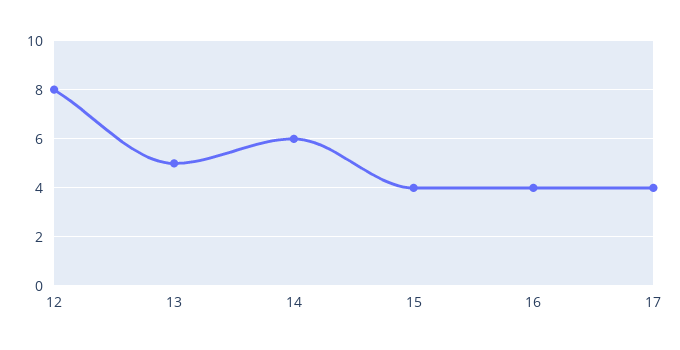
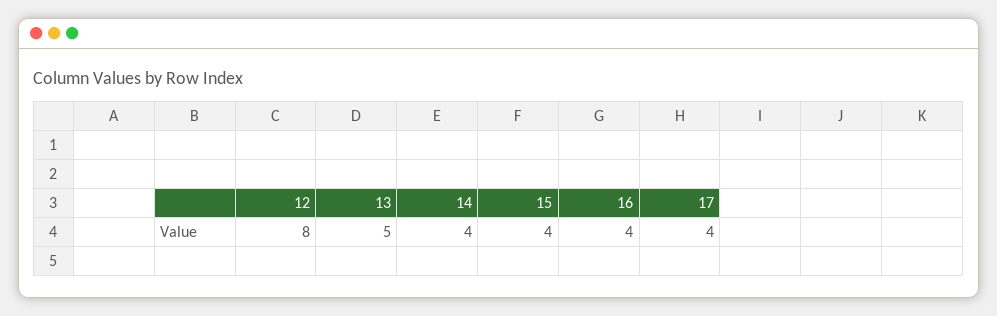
14: 6 -> 4

